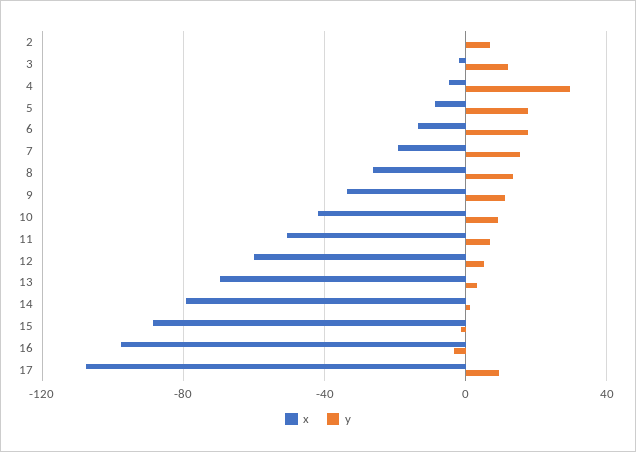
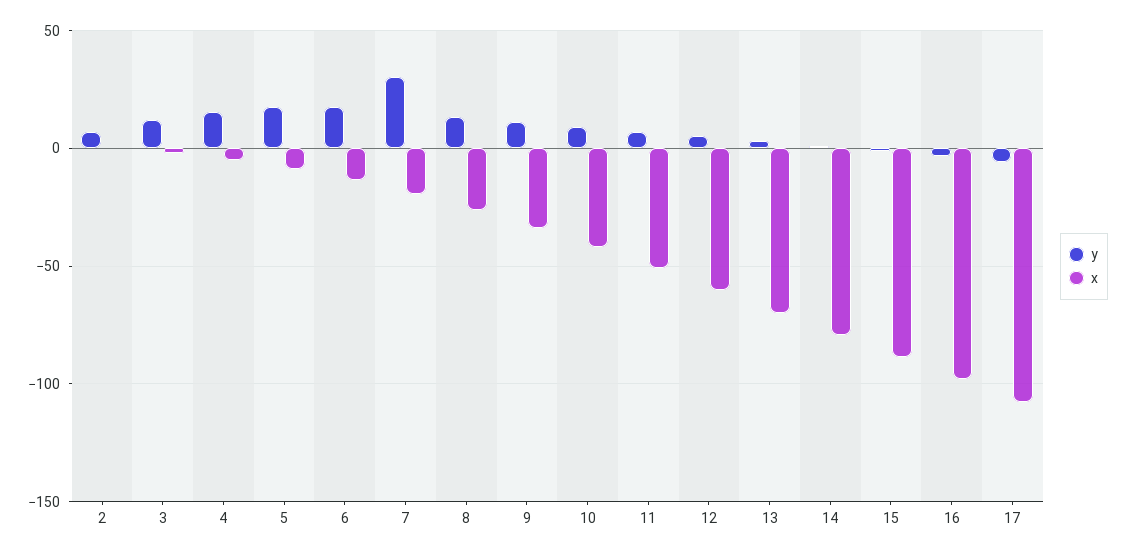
y, 4: 30 -> 15
y, 7: 15 -> 30
y, 17: 10 -> -5

